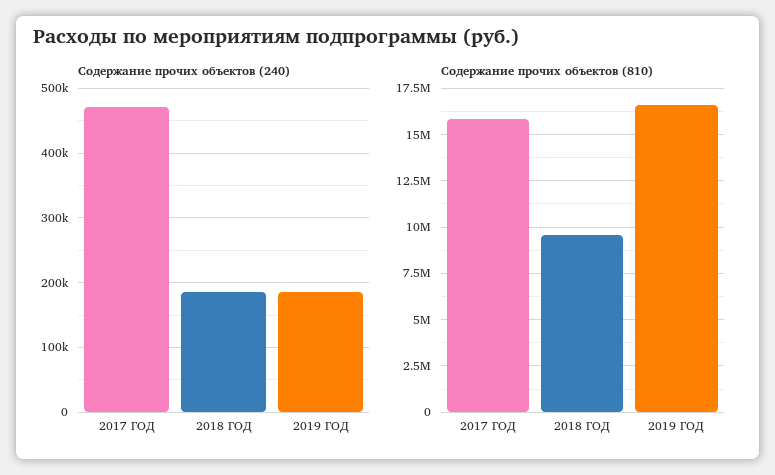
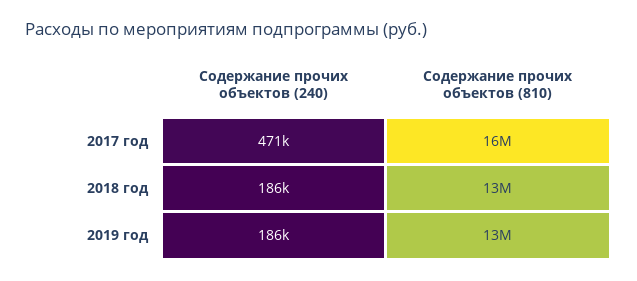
Содержание прочих объектов (810), 2018 ГОД: 9500000 -> 13000000
Содержание прочих объектов (810), 2019 ГОД: 16500000 -> 13000000

